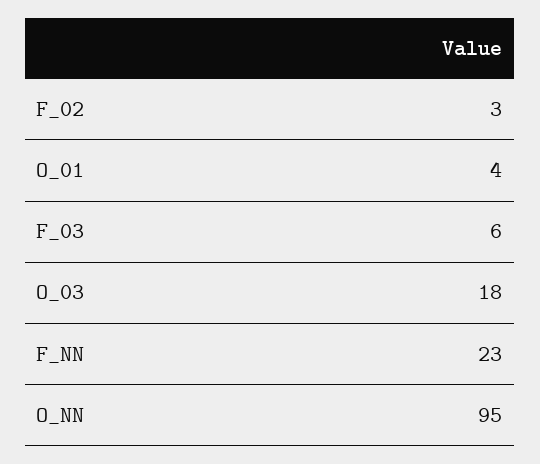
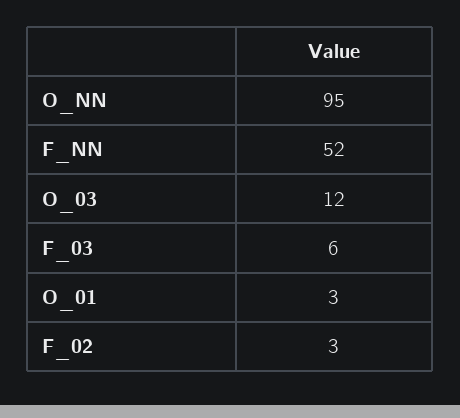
O_01: 4 -> 3
O_03: 18 -> 12
F_NN: 23 -> 52

